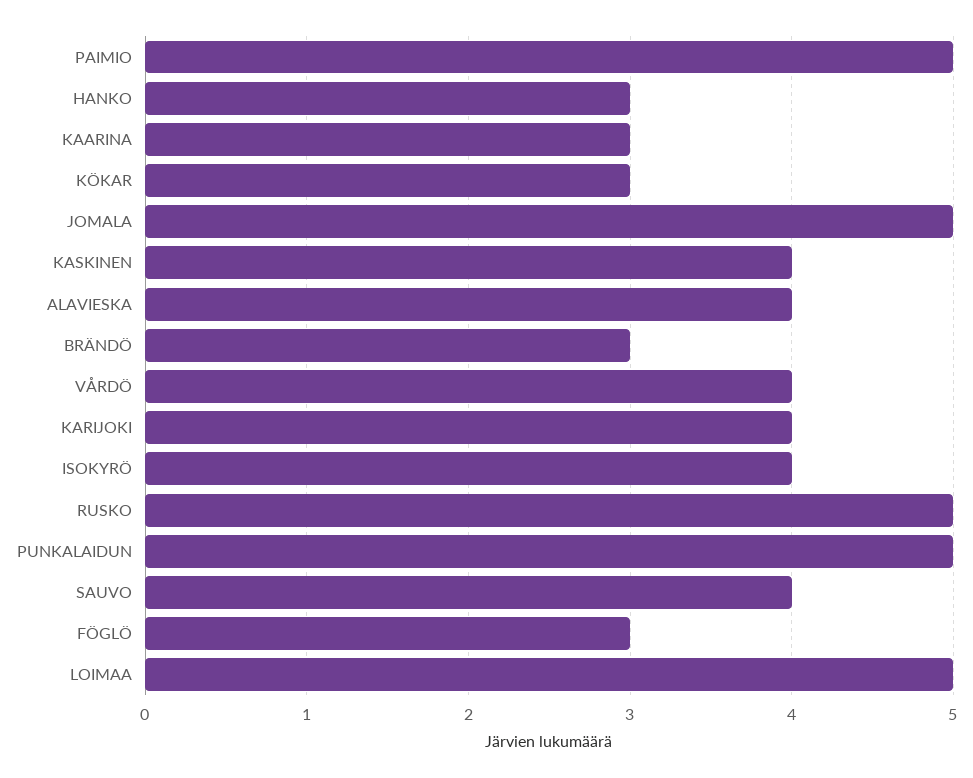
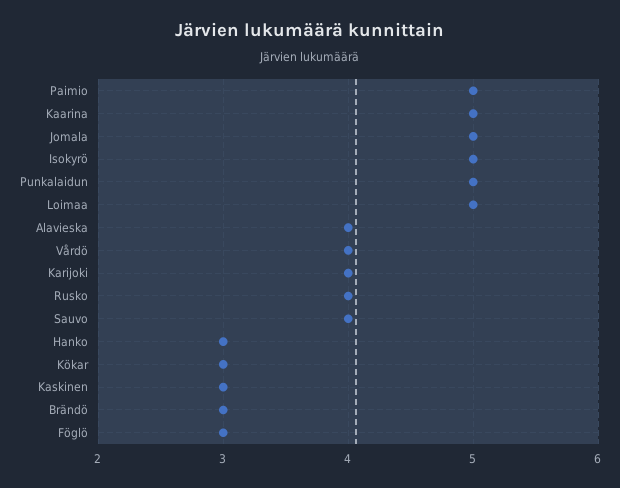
KAARINA: 3 -> 5
KASKINEN: 4 -> 3
ISOKYRÖ: 4 -> 5
RUSKO: 5 -> 4

